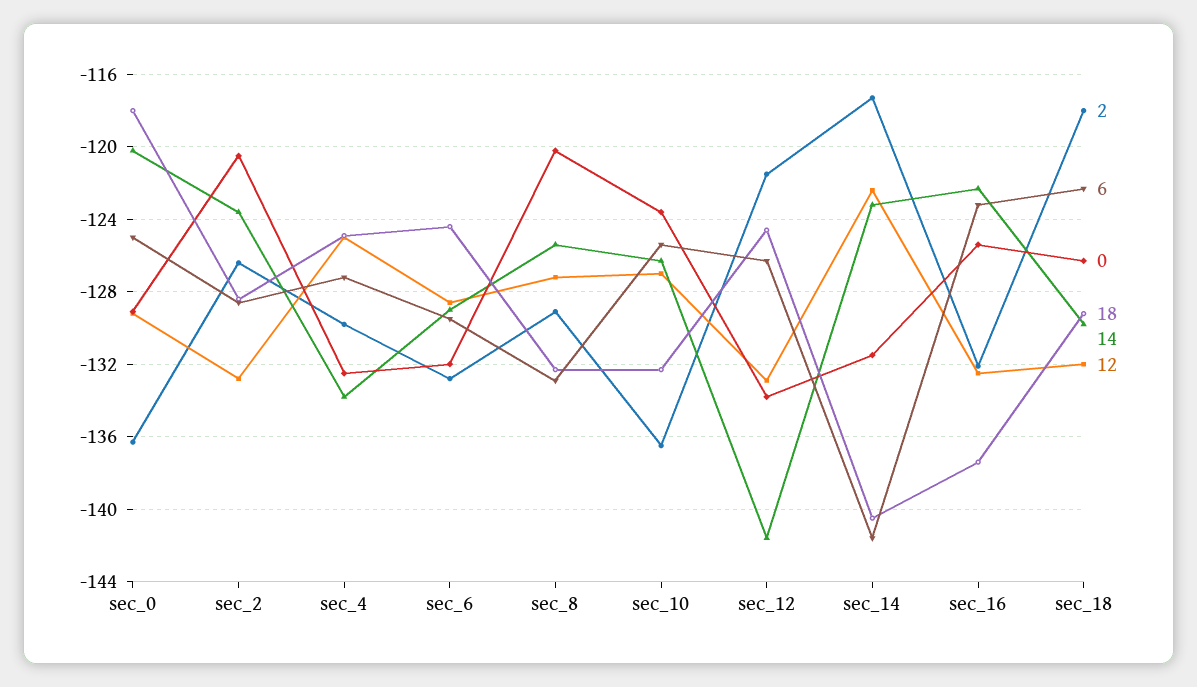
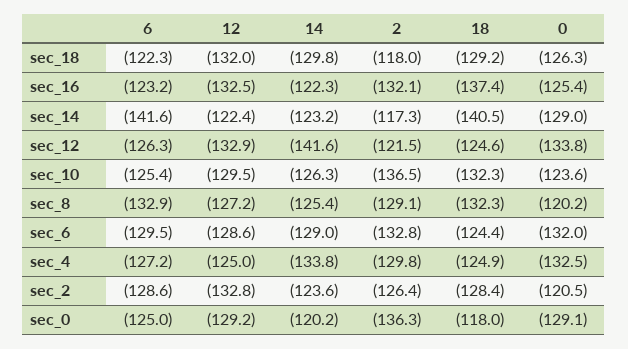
12, sec_10: -127 -> -129.5
0, sec_14: -131.5 -> -129

